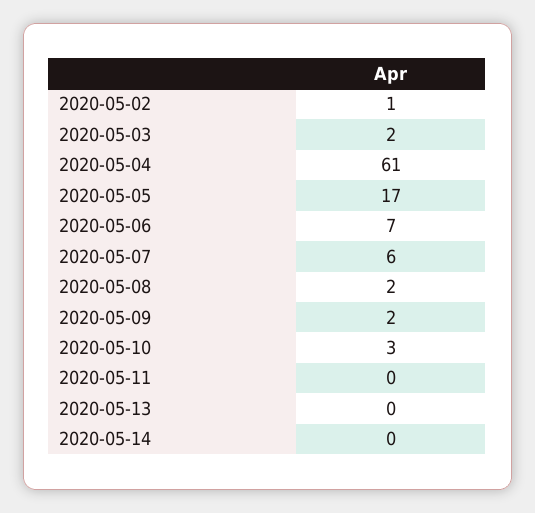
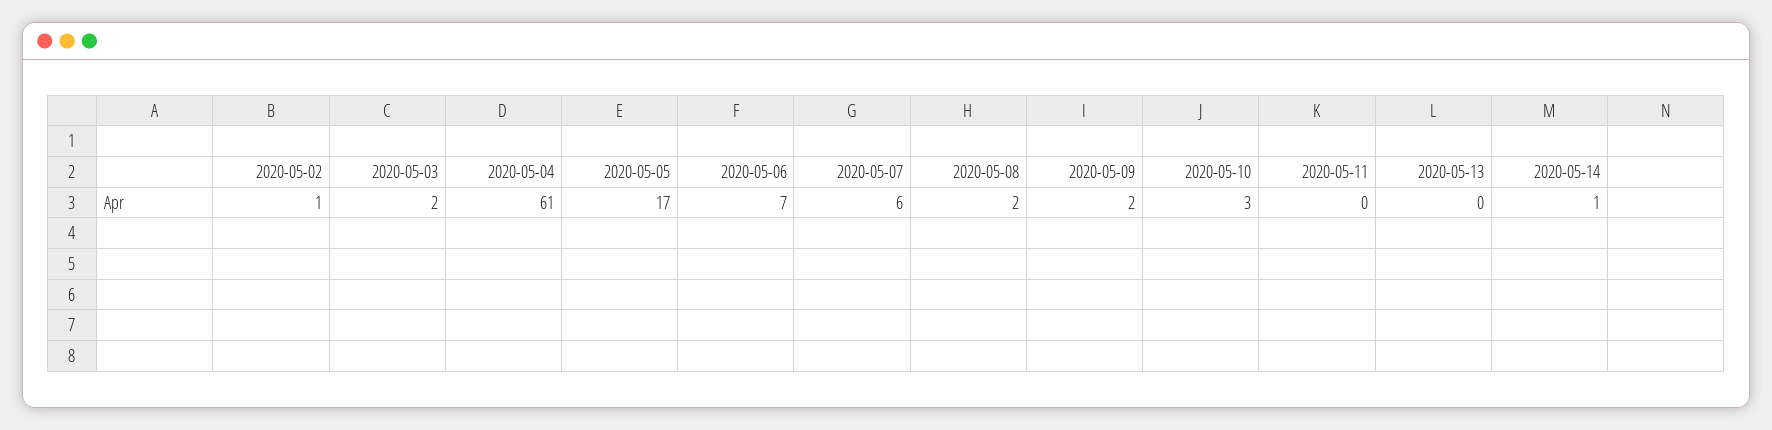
2020-05-14: 0 -> 1

